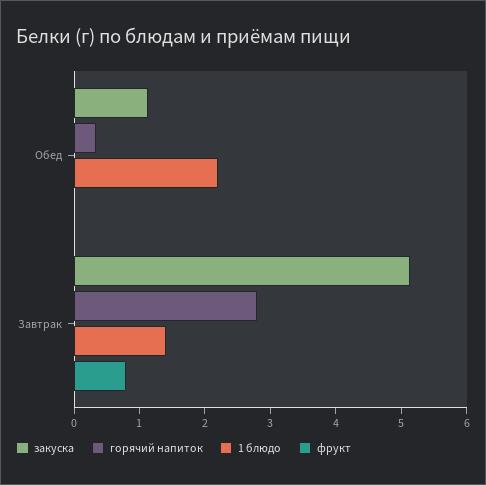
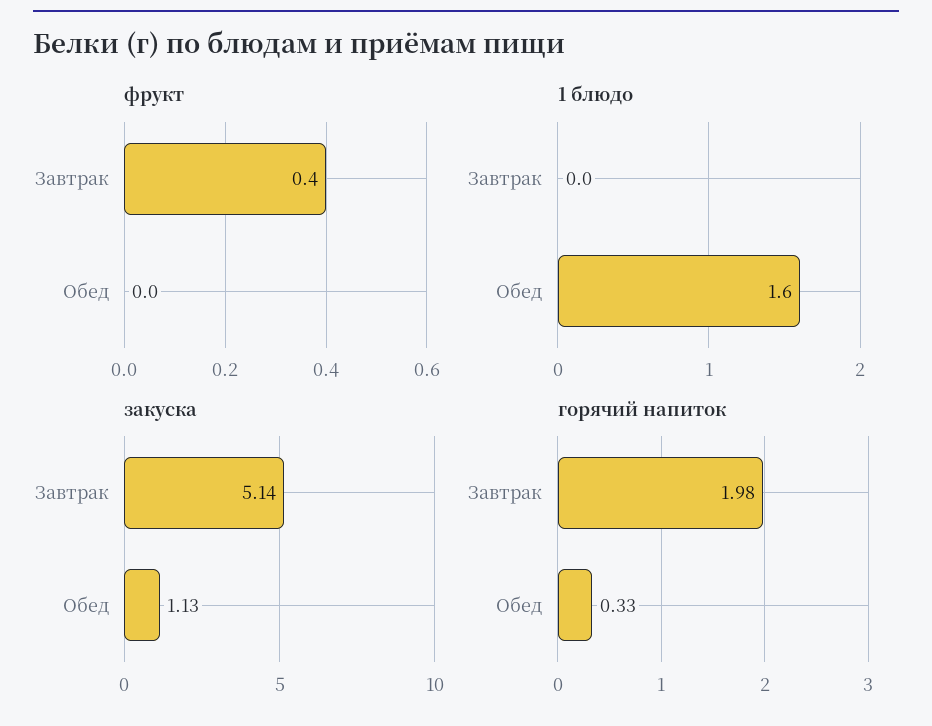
1 блюдо, Обед: 2.2 -> 1.6
горячий напиток, Завтрак: 2.8 -> 1.98
1 блюдо, Завтрак: 1.4 -> 0
фрукт, Завтрак: 0.8 -> 0.4

